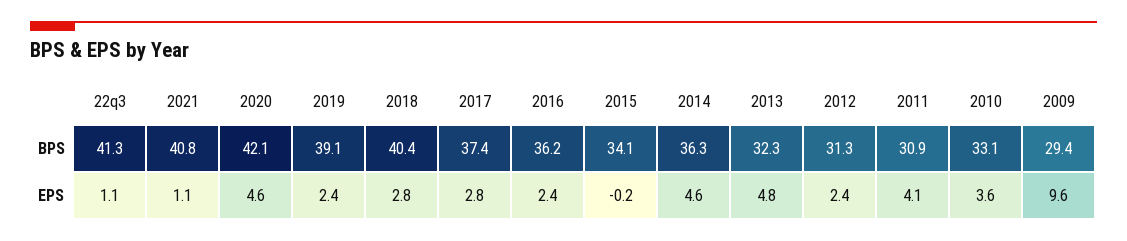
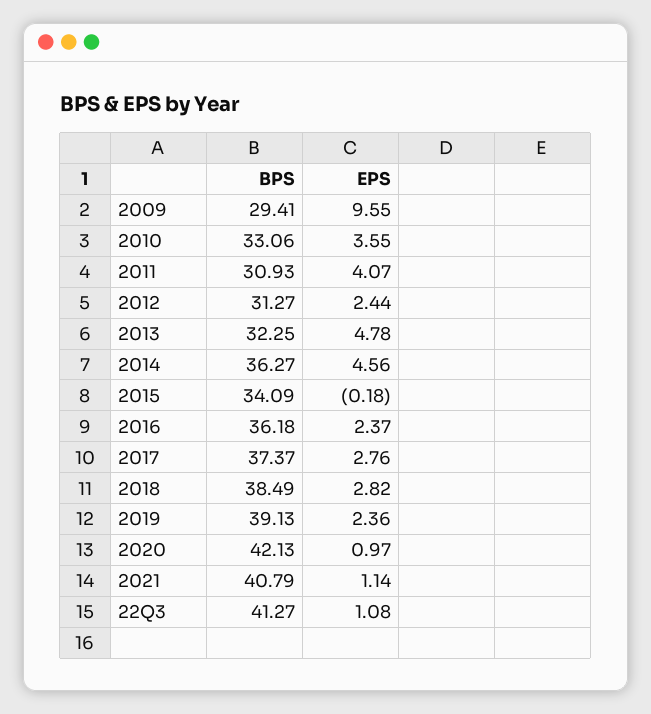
2018, BPS: 40.4 -> 38.49
2020, EPS: 4.6 -> 0.97

